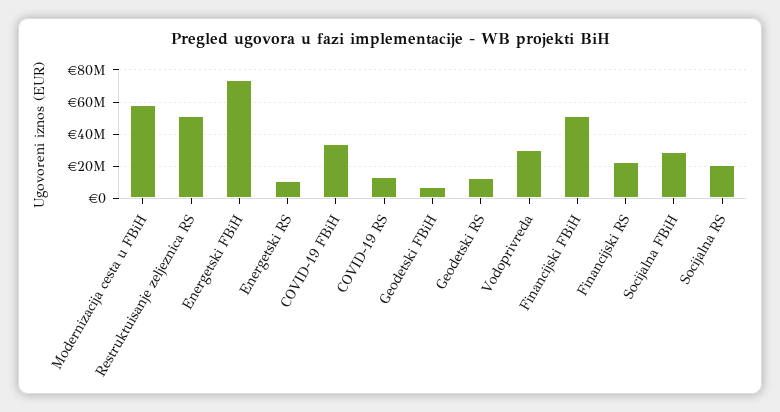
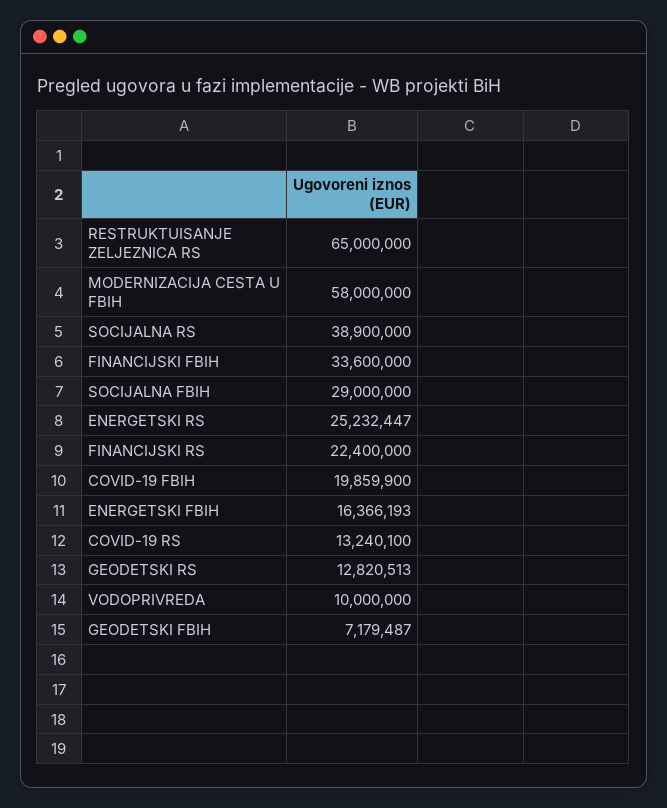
Restruktuisanje zeljeznica RS: 50000000 -> 65000000
Energetski FBiH: 75000000 -> 16366193
Energetski RS: 10000000 -> 25232447
COVID-19 FBiH: 35000000 -> 19859900
Vodoprivreda: 30000000 -> 10000000
Financijski FBiH: 50000000 -> 33600000
Socijalna RS: 20000000 -> 38900000

